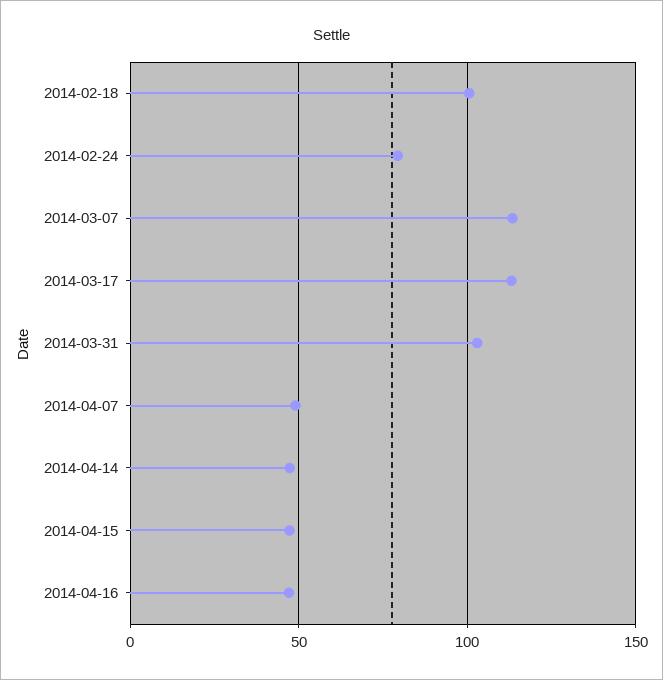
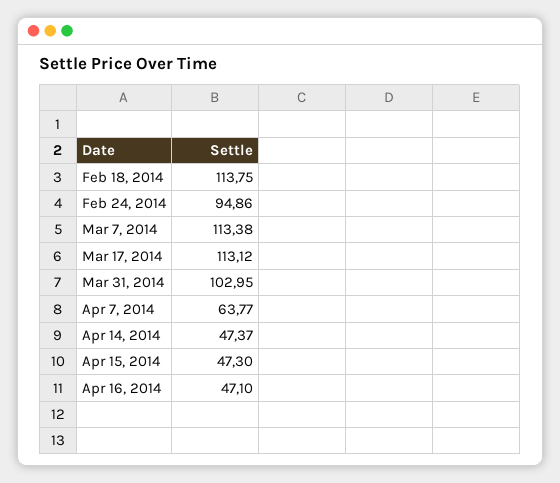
2014-02-18: 100 -> 113.75
2014-02-24: 80 -> 94.86
2014-04-07: 50 -> 63.77

